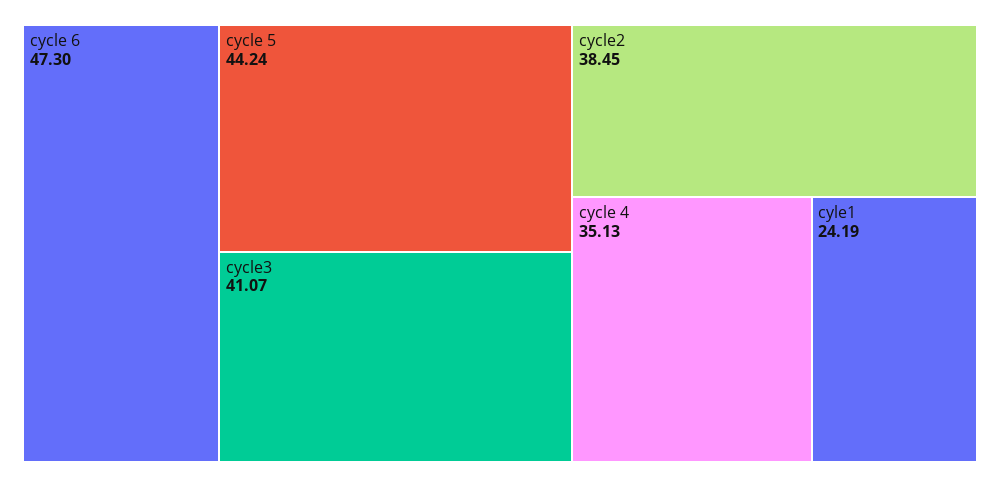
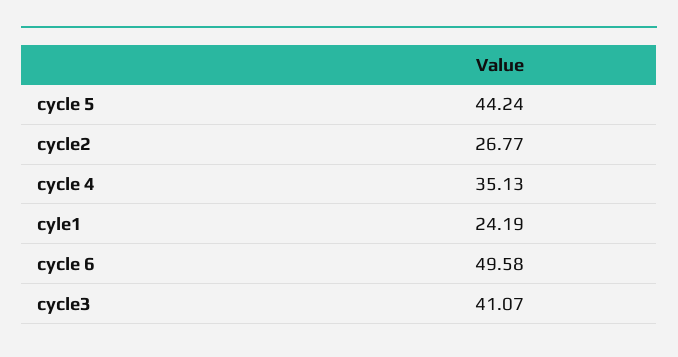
cycle 6: 47.3 -> 49.58
cycle2: 38.45 -> 26.77

